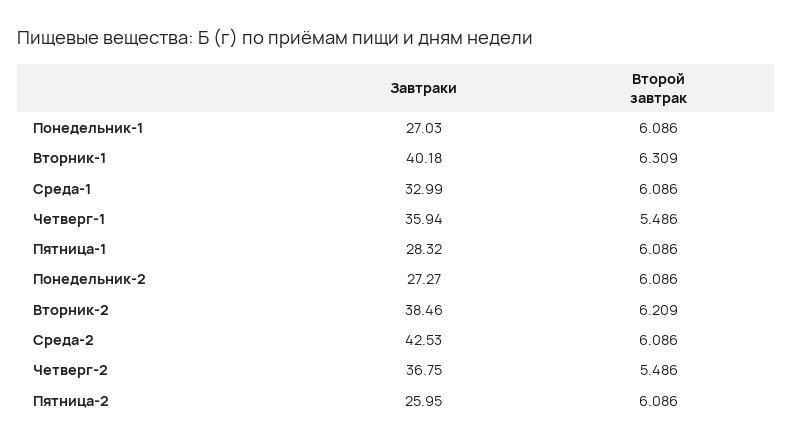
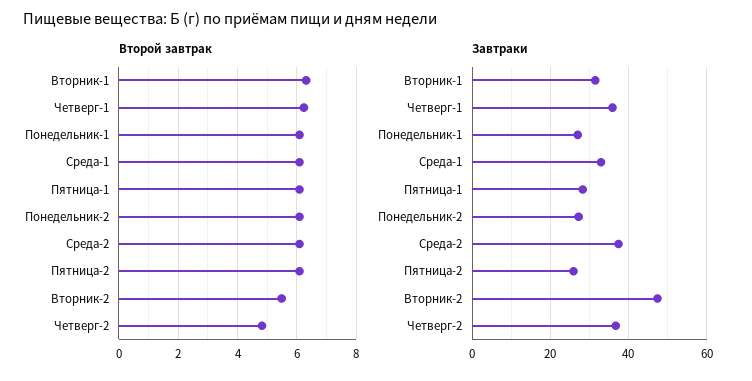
Завтраки, Вторник-1: 40.18 -> 32
Второй завтрак, Четверг-1: 5.486 -> 6.25
Завтраки, Вторник-2: 38.46 -> 48
Второй завтрак, Вторник-2: 6.209 -> 5.5
Завтраки, Среда-2: 42.53 -> 38
Второй завтрак, Четверг-2: 5.486 -> 4.75

